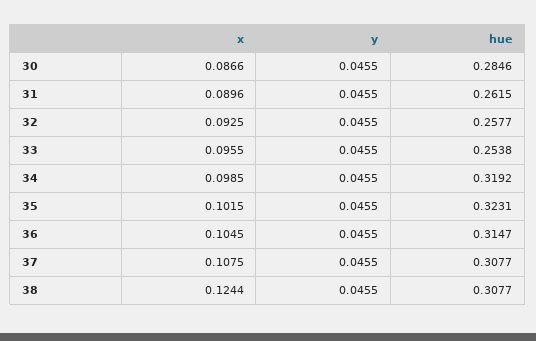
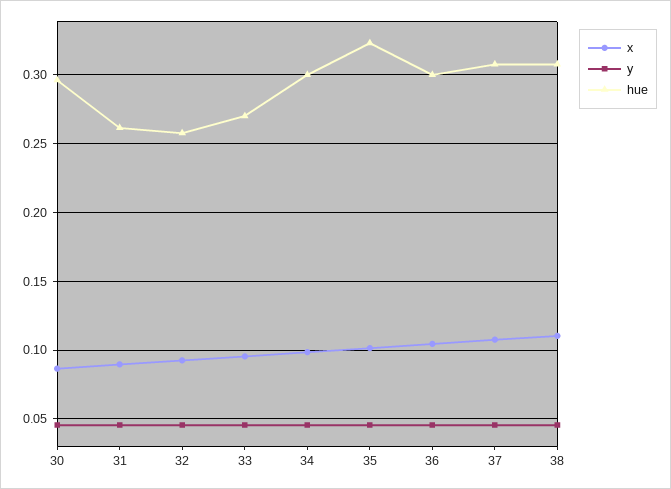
hue, 30: 0.2846 -> 0.295
hue, 33: 0.2538 -> 0.27
hue, 34: 0.3192 -> 0.3
hue, 36: 0.3147 -> 0.3
x, 38: 0.1244 -> 0.11

